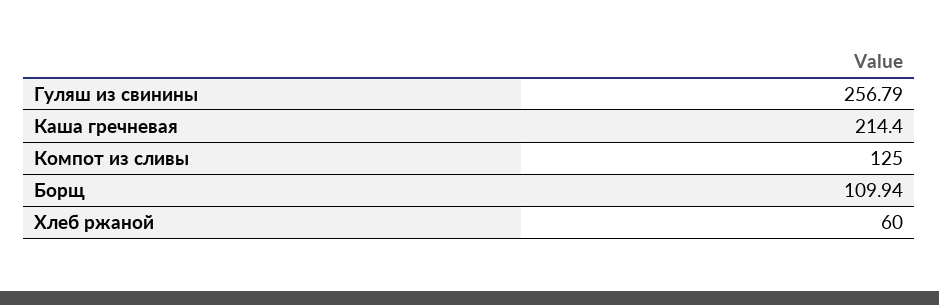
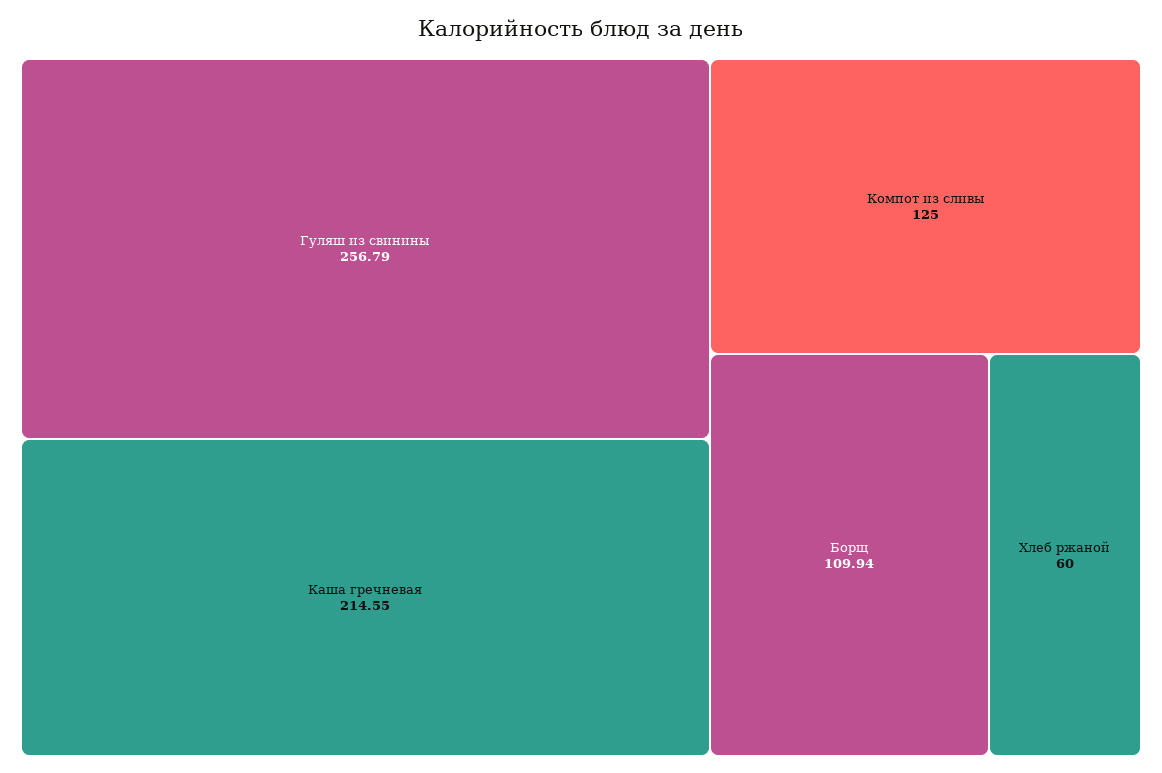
Каша гречневая: 214.4 -> 214.55

